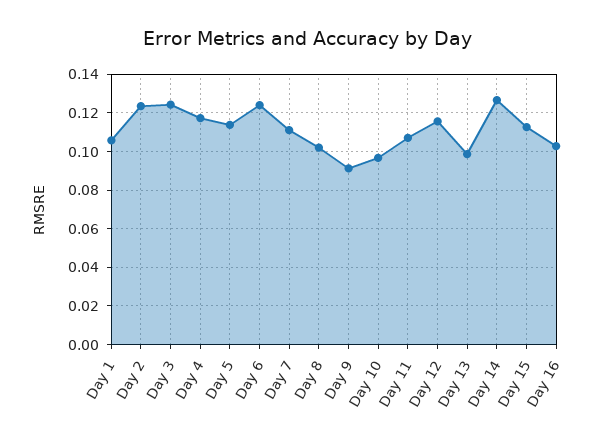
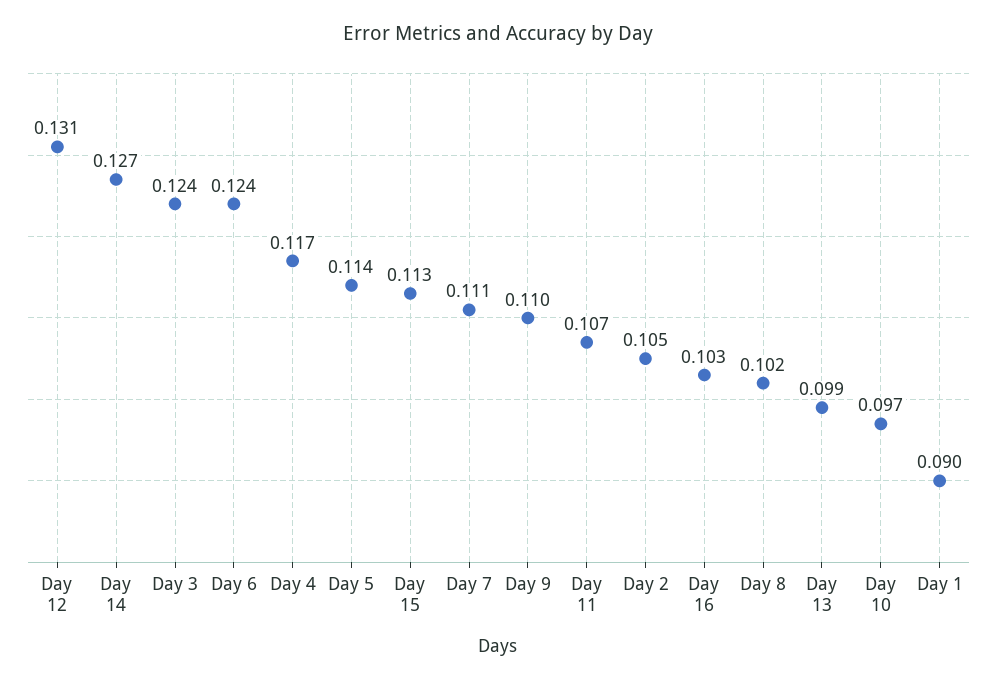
Day 1: 0.105 -> 0.09
Day 2: 0.125 -> 0.105
Day 9: 0.09 -> 0.11
Day 12: 0.115 -> 0.131

